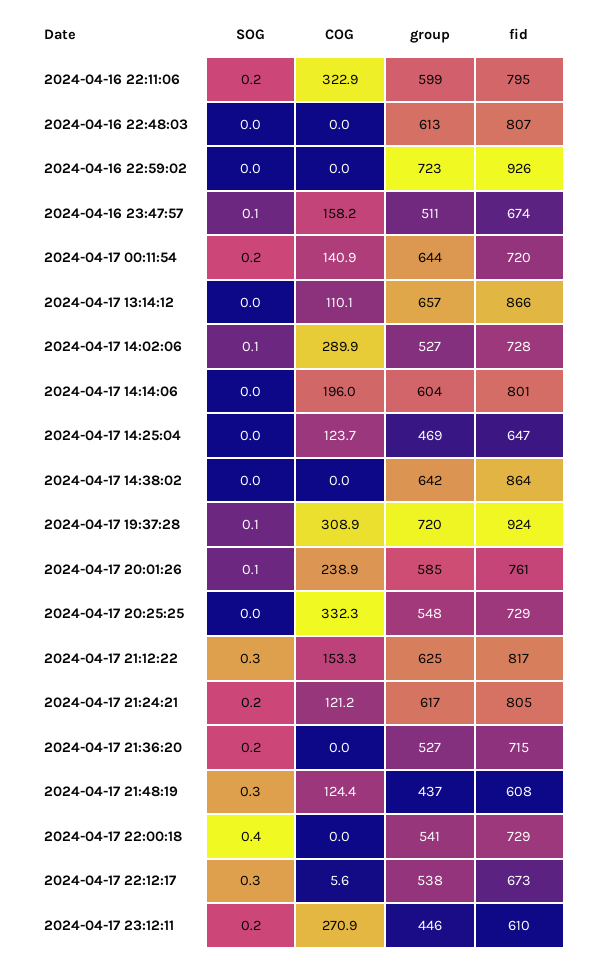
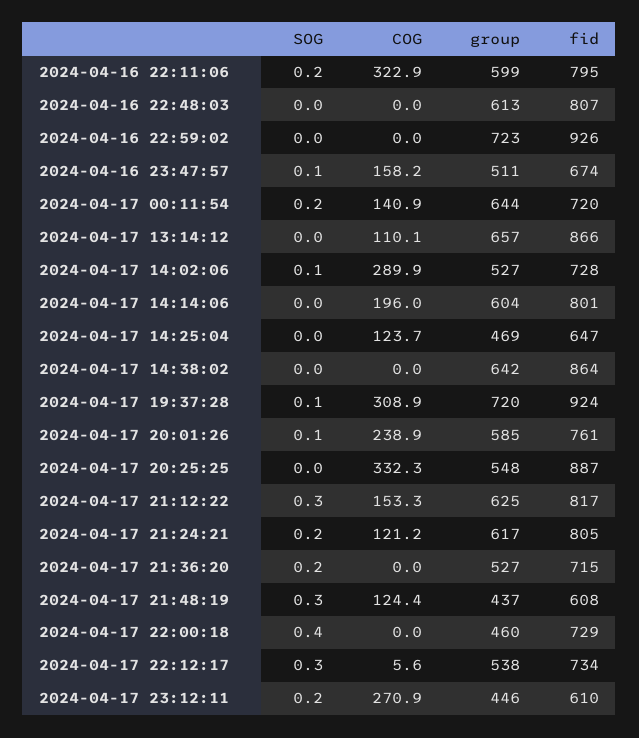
fid, 2024-04-17 20:25:25: 729 -> 887
group, 2024-04-17 22:00:18: 541 -> 460
fid, 2024-04-17 22:12:17: 673 -> 734

